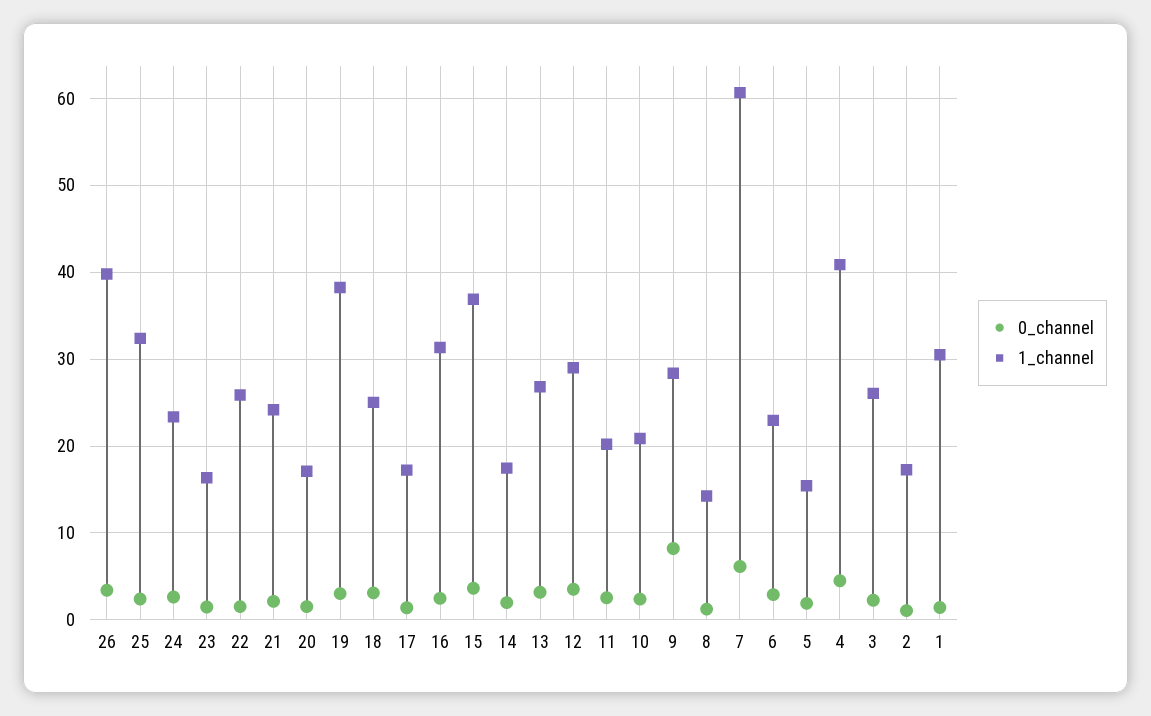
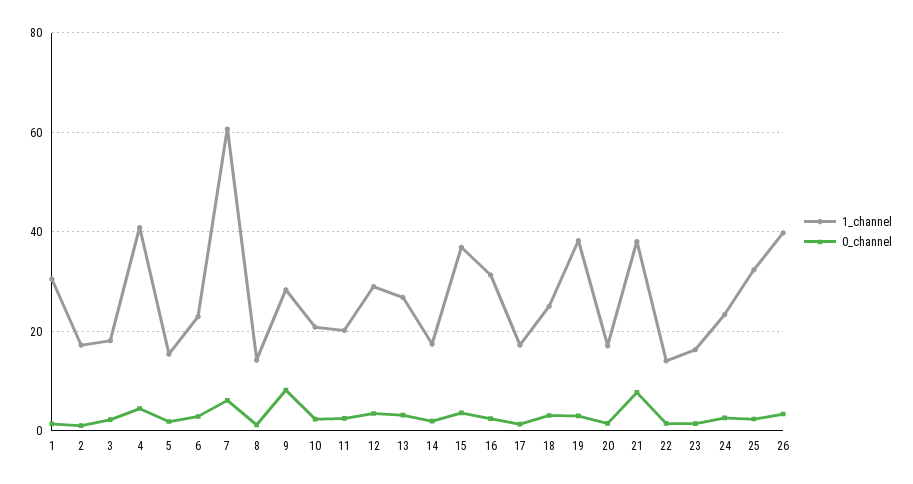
1_channel, 22: 26 -> 14
0_channel, 21: 2 -> 8
1_channel, 21: 24 -> 38
1_channel, 3: 26 -> 18

